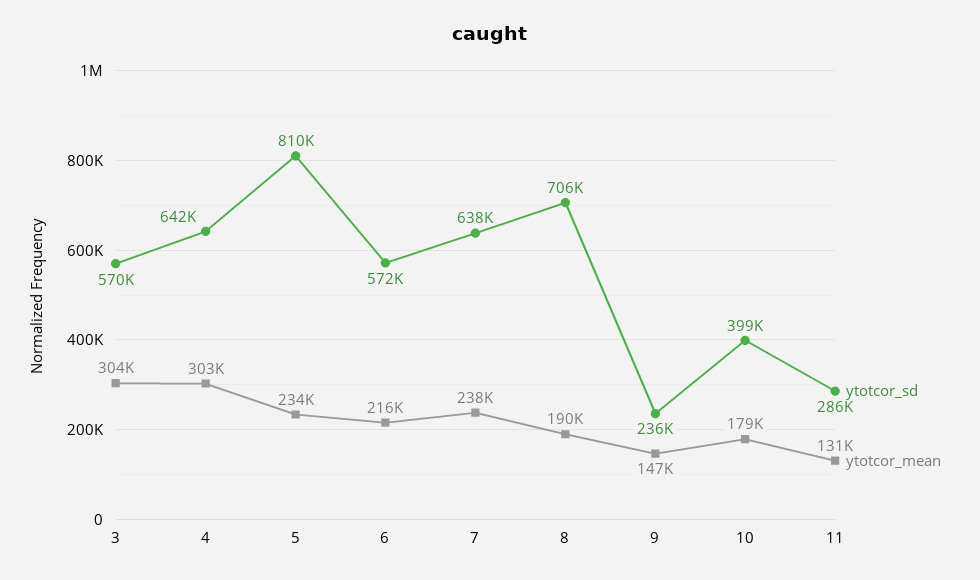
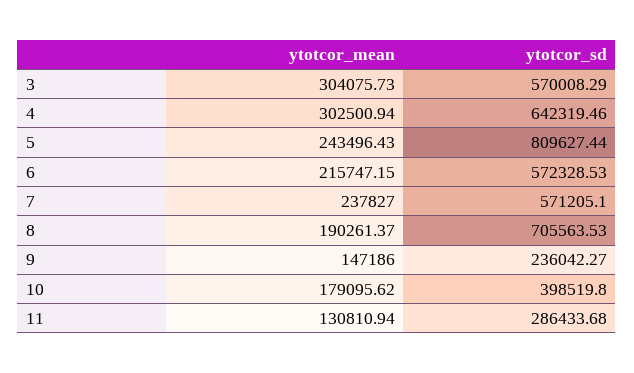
ytotcor_mean, 5: 234000 -> 243496.43
ytotcor_sd, 7: 638000 -> 571205.1

